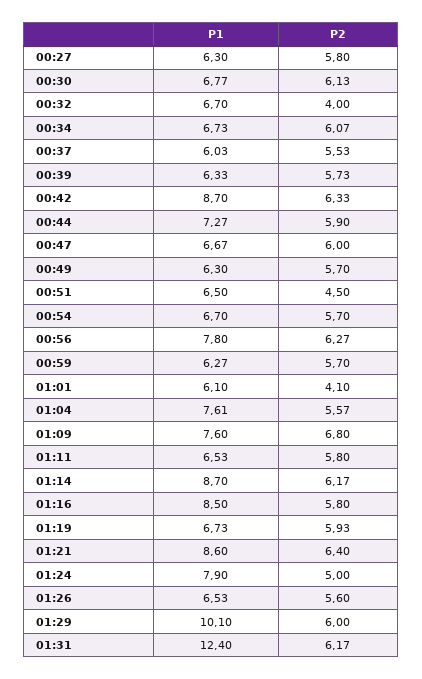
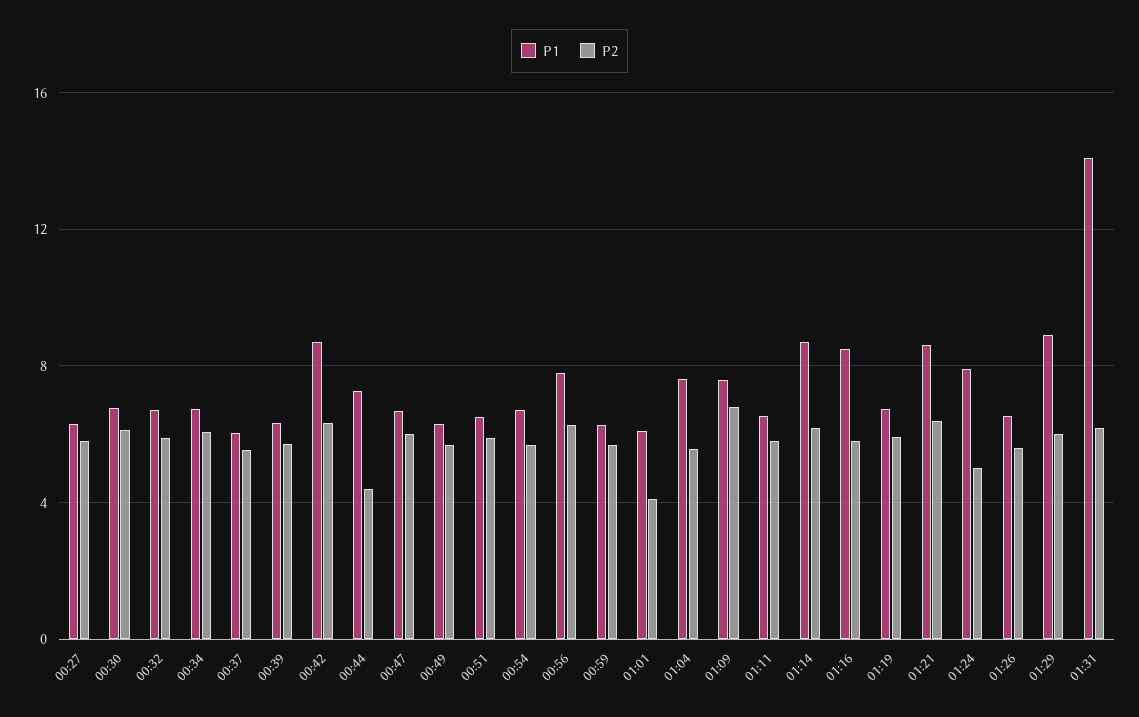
P2, 00:32: 4 -> 6
P2, 00:44: 5.9 -> 4.5
P2, 00:51: 4.5 -> 6
P1, 01:29: 10.1 -> 9
P1, 01:31: 12.4 -> 14

